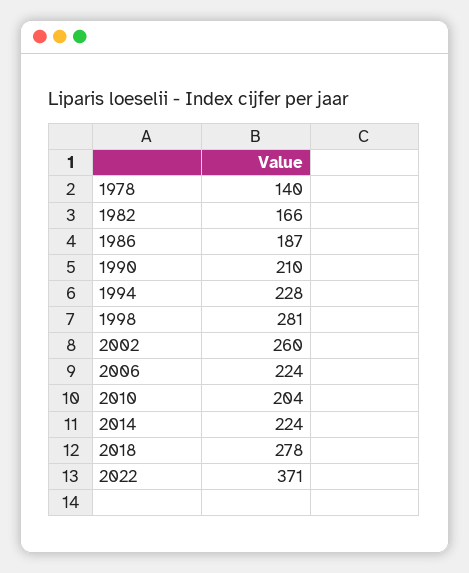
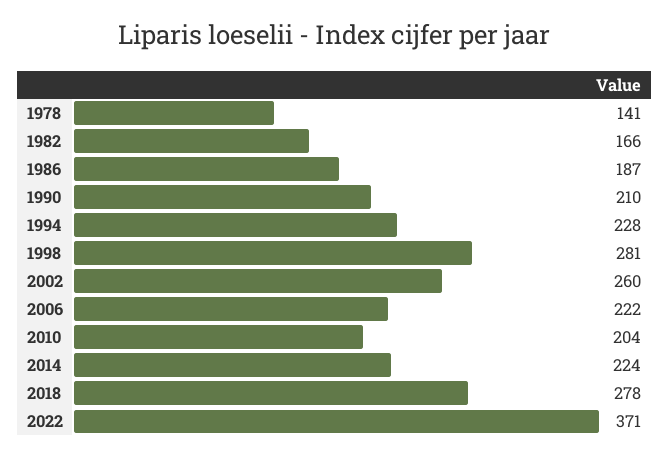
1978: 140 -> 141
2006: 224 -> 222

